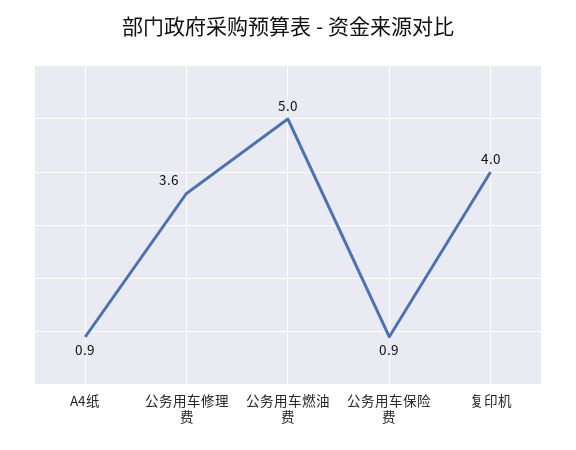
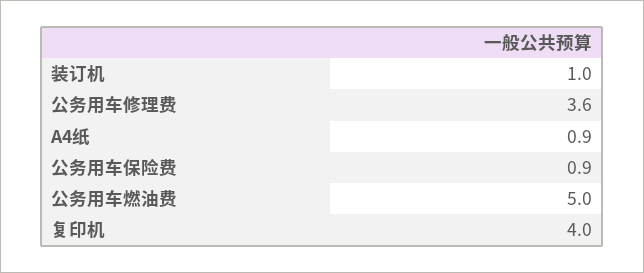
装订机: none -> 1

